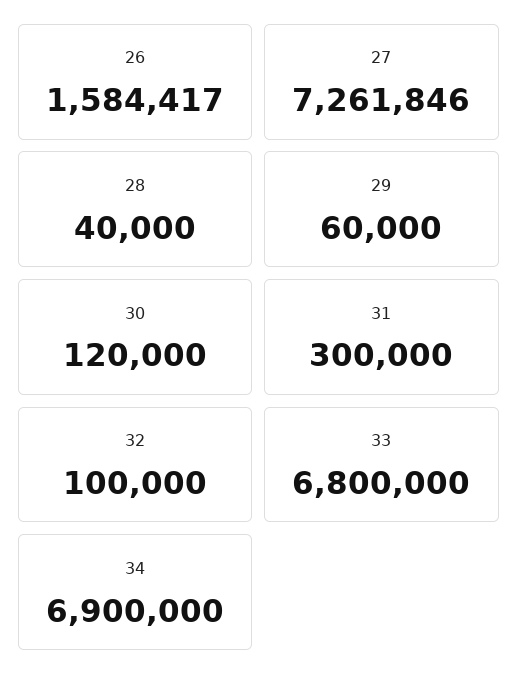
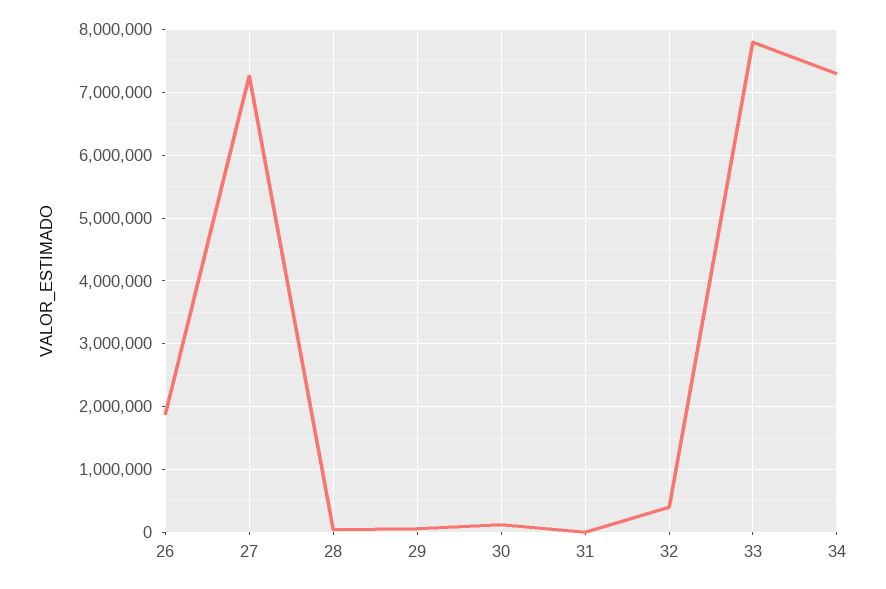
26: 1584417 -> 1900000
31: 300000 -> 0
32: 100000 -> 400000
33: 6800000 -> 7800000
34: 6900000 -> 7300000

